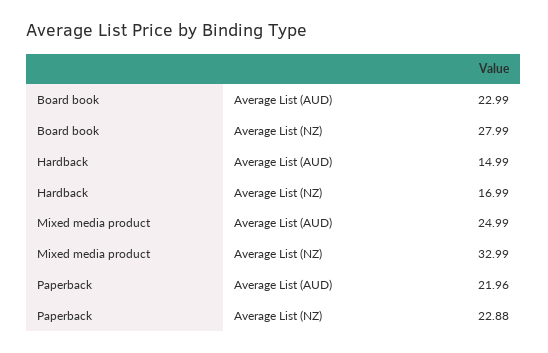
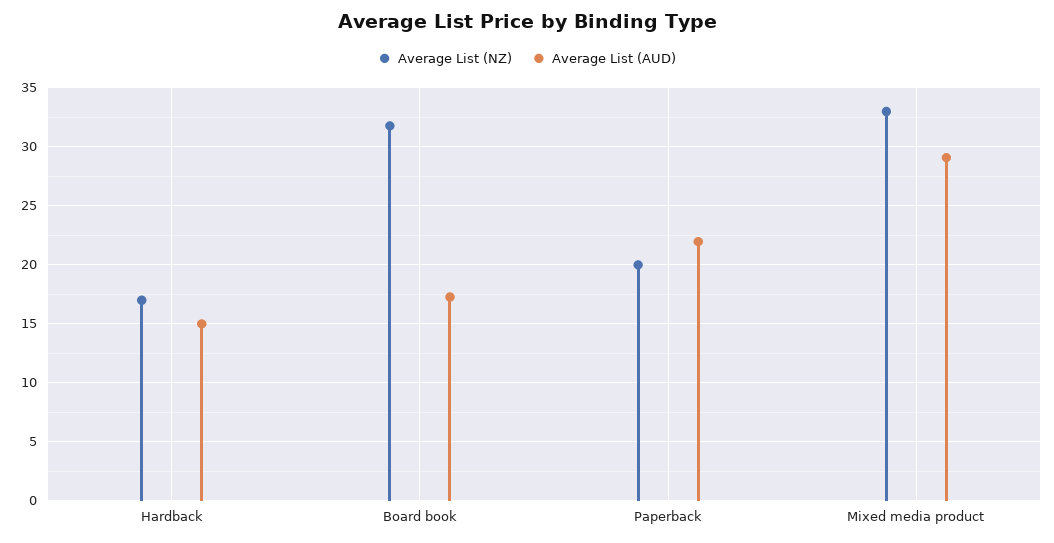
Average List (AUD), Board book: 22.99 -> 17
Average List (NZ), Board book: 27.99 -> 32
Average List (AUD), Mixed media product: 24.99 -> 29
Average List (NZ), Paperback: 22.88 -> 20

